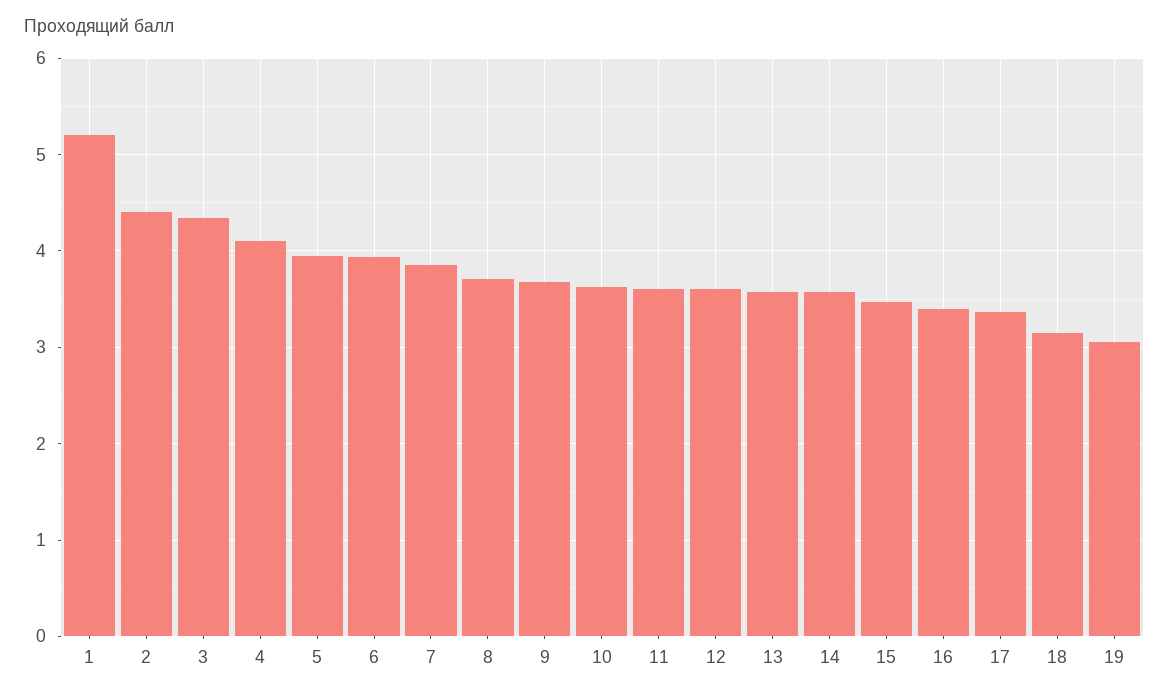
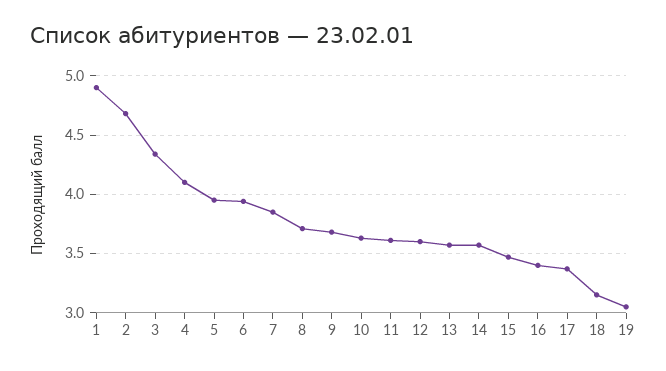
1: 5.2 -> 4.9
2: 4.4 -> 4.7

